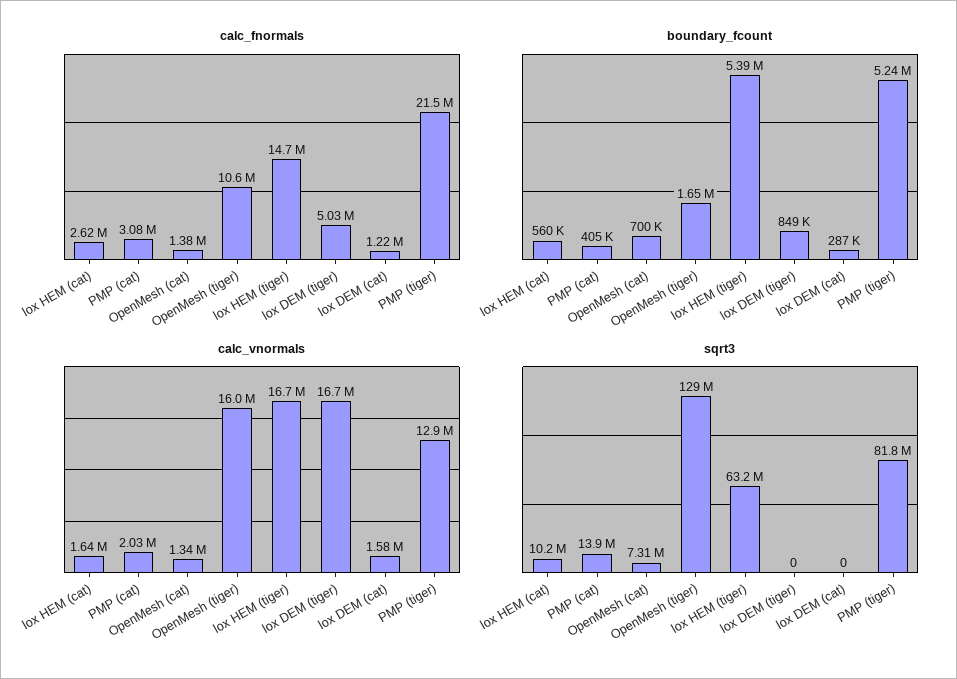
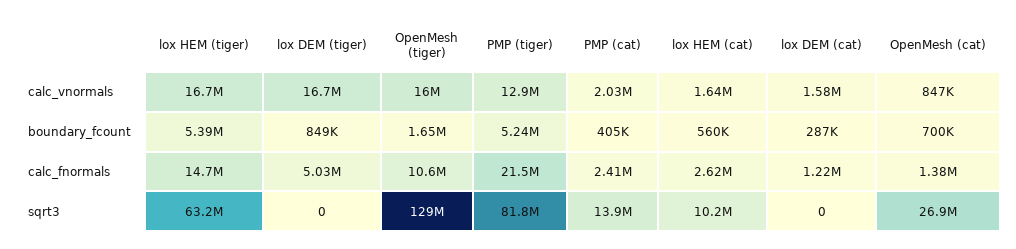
calc_fnormals, PMP (cat): 3080000 -> 2410000
calc_vnormals, OpenMesh (cat): 1340000 -> 847000
sqrt3, OpenMesh (cat): 7310000 -> 26900000

